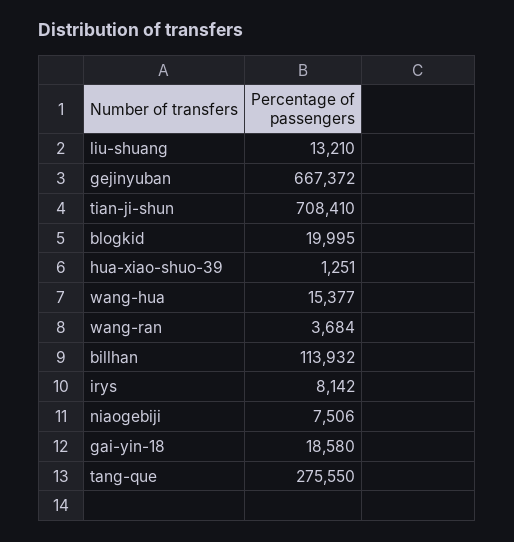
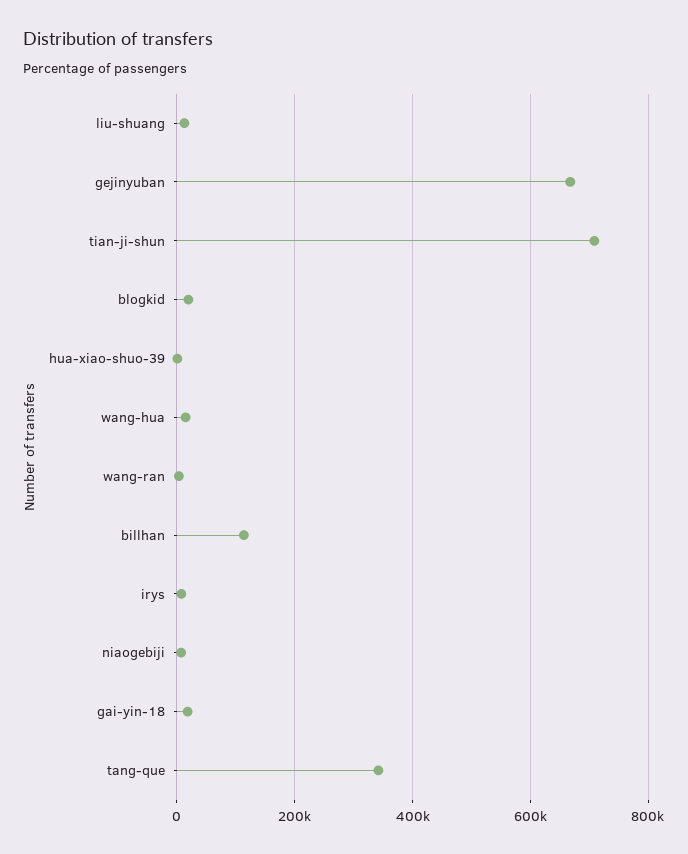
tang-que: 275550 -> 340000

